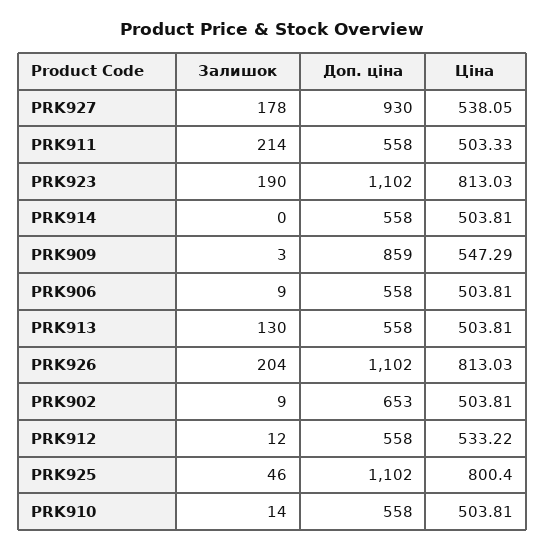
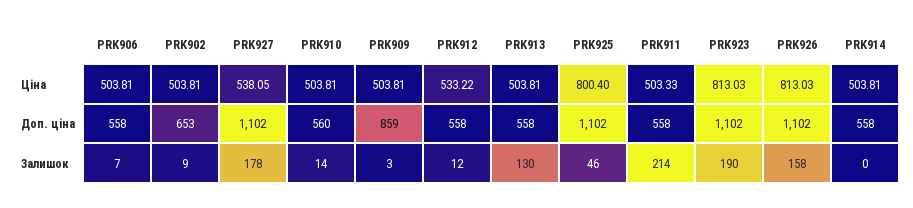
Доп. ціна, PRK927: 930 -> 1102
Ціна, PRK909: 547.29 -> 503.81
Залишок, PRK906: 9 -> 7
Залишок, PRK926: 204 -> 158
Доп. ціна, PRK910: 558 -> 560

